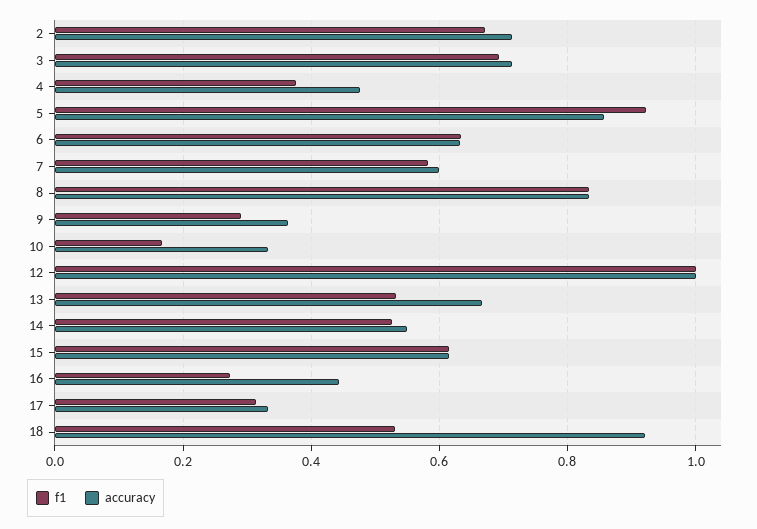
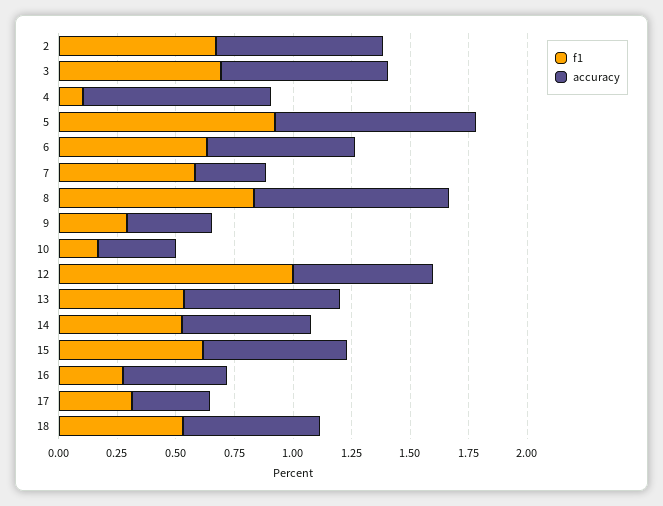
f1, 4: 0.38 -> 0.1
accuracy, 4: 0.48 -> 0.8
accuracy, 7: 0.6 -> 0.3
accuracy, 12: 1 -> 0.6
accuracy, 18: 0.92 -> 0.6

